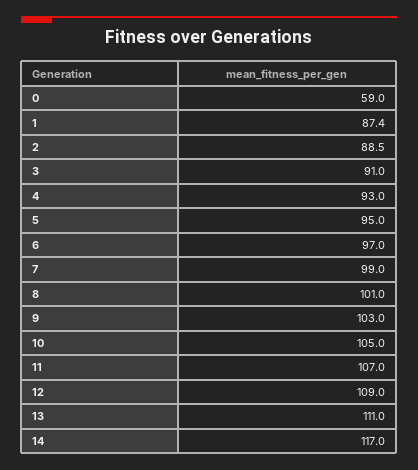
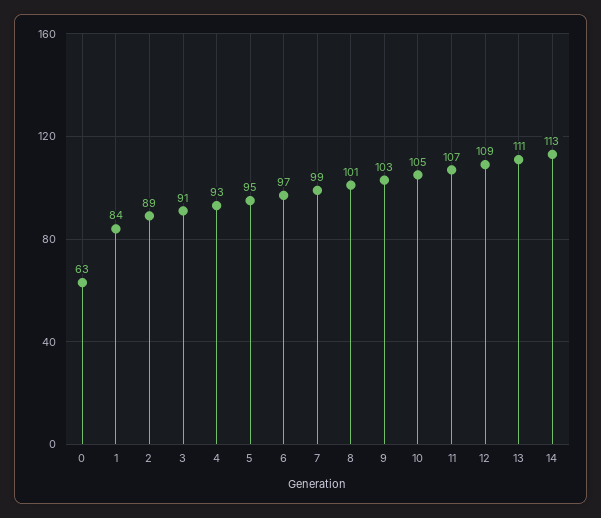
0: 59 -> 63
1: 87.4 -> 84
14: 117 -> 113

